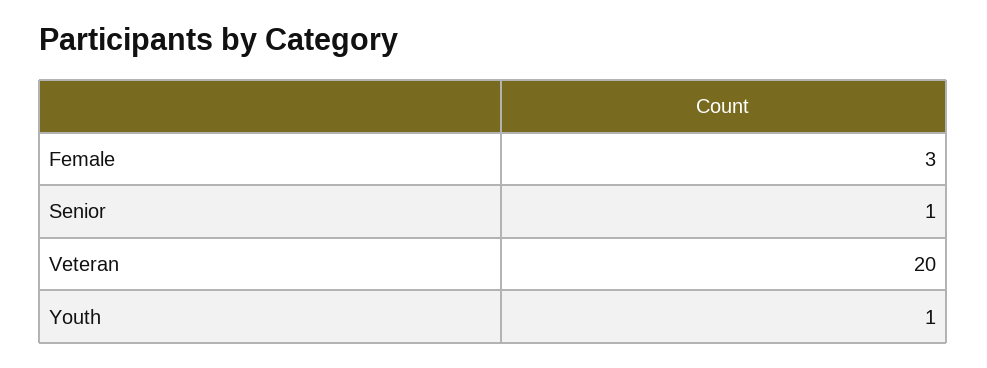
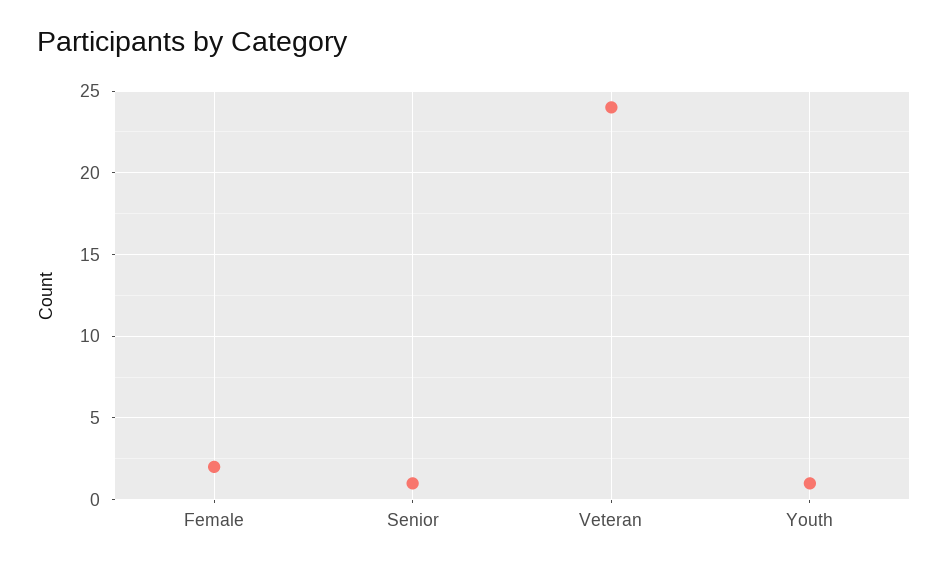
Female: 3 -> 2
Veteran: 20 -> 24

